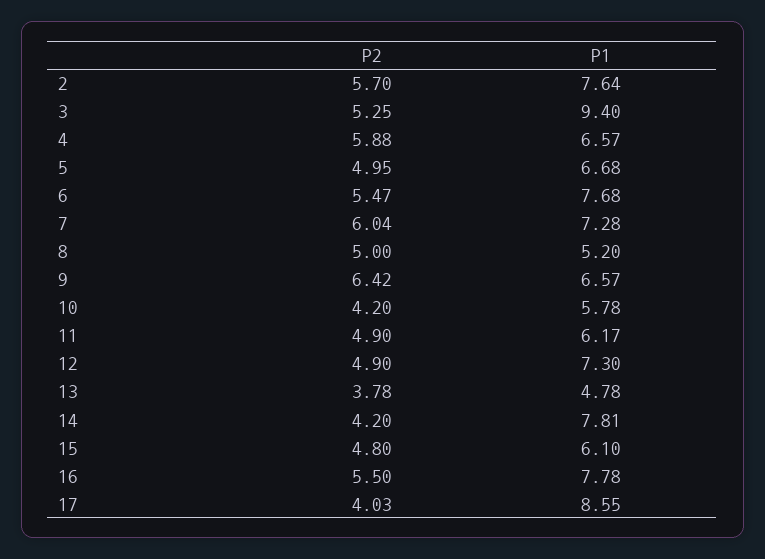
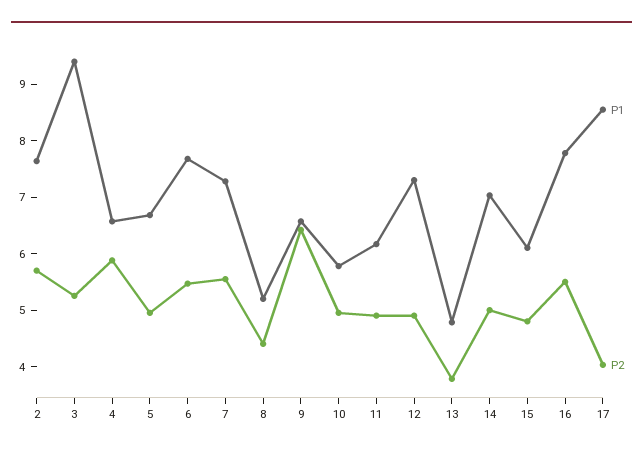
P2, 7: 6.04 -> 5.6
P2, 8: 5 -> 4.4
P2, 10: 4.2 -> 5
P2, 14: 4.2 -> 5
P1, 14: 7.81 -> 7

